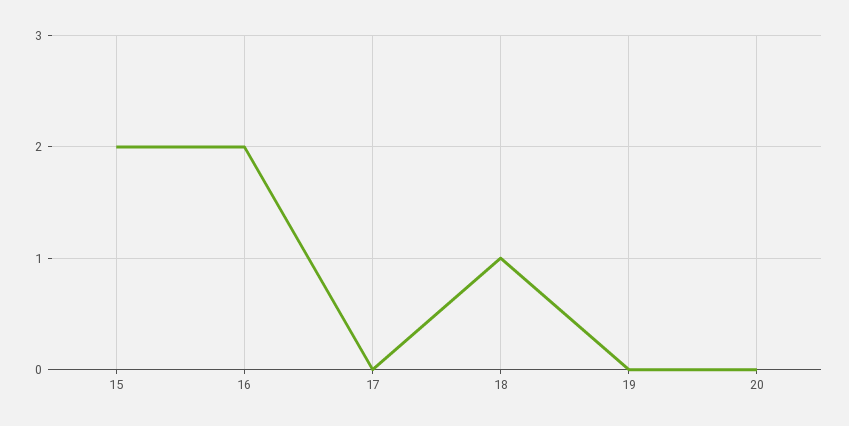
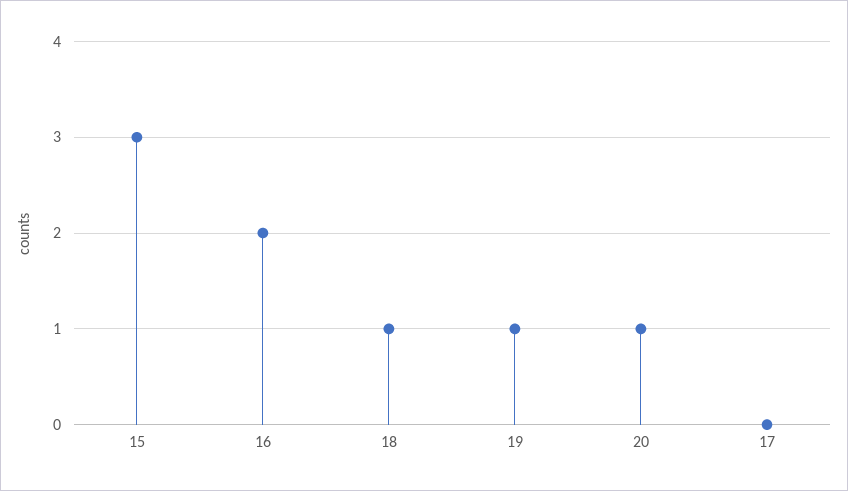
15: 2 -> 3
19: 0 -> 1
20: 0 -> 1

